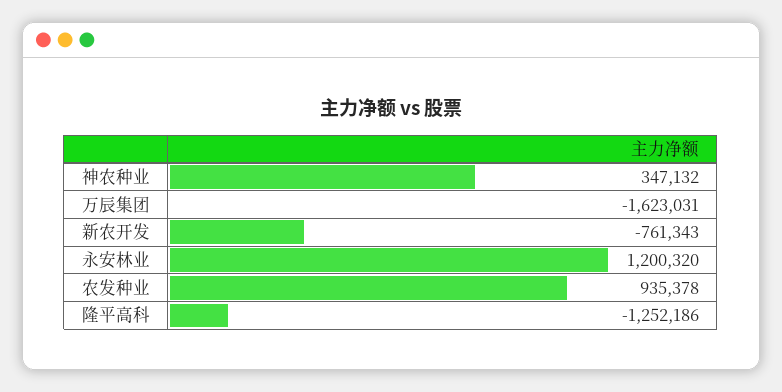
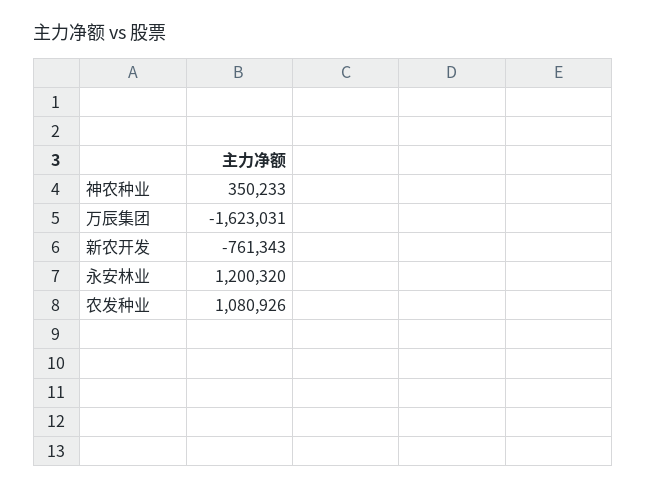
神农种业: 347132 -> 350233
农发种业: 935378 -> 1080926
隆平高科: -1252186 -> none

